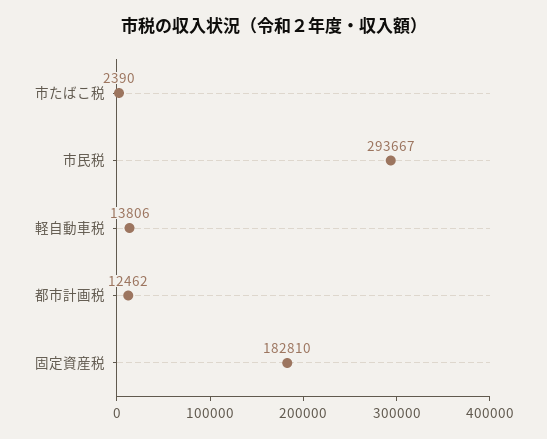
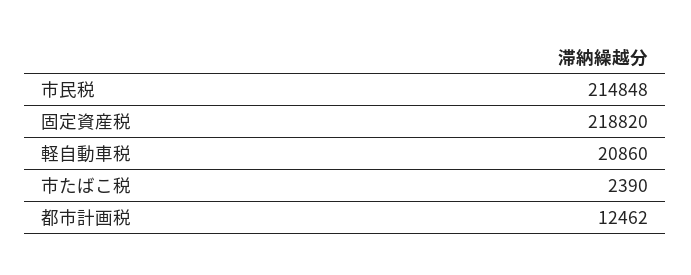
市民税: 293667 -> 214848
軽自動車税: 13806 -> 20860
固定資産税: 182810 -> 218820

